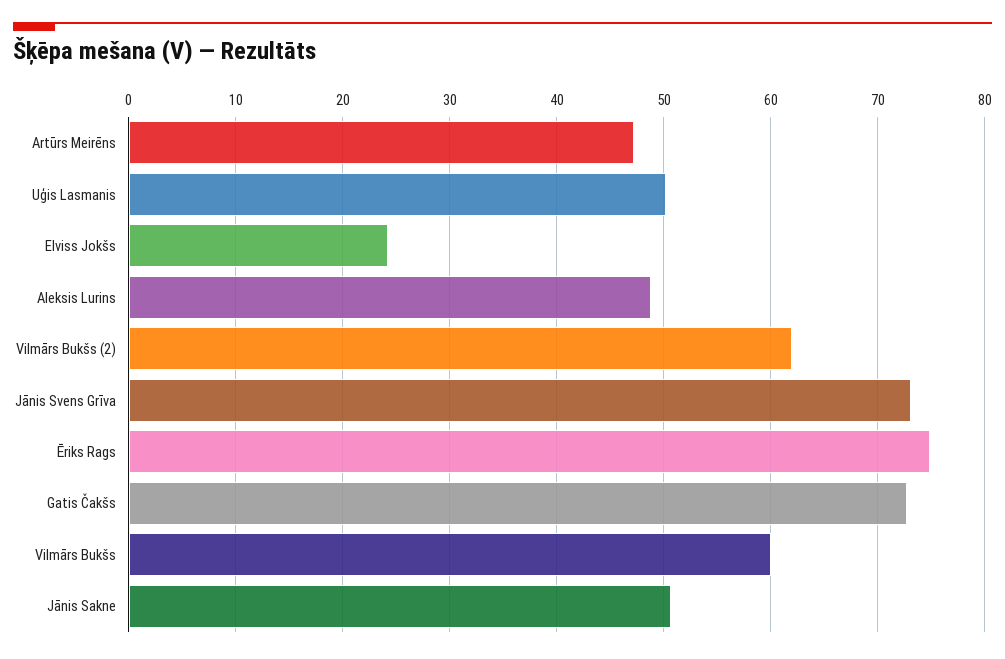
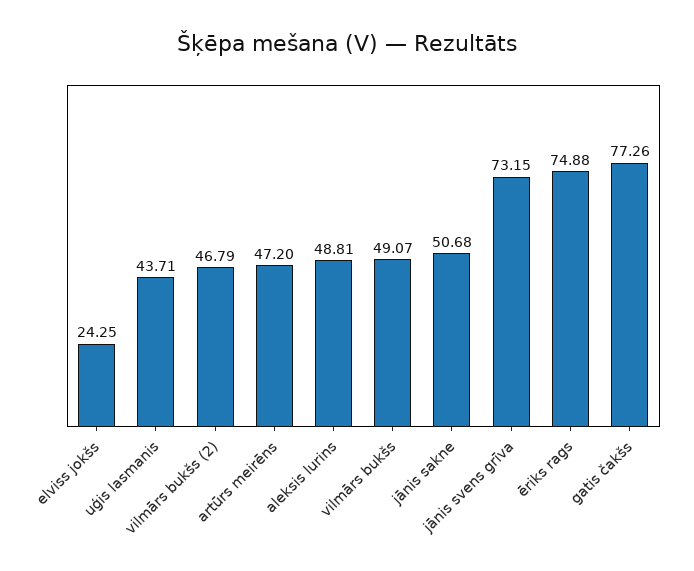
Uģis Lasmanis: 50 -> 43.71
Vilmārs Bukšs (2): 62 -> 46.79
Gatis Čakšs: 73 -> 77.26
Vilmārs Bukšs: 60 -> 49.07

